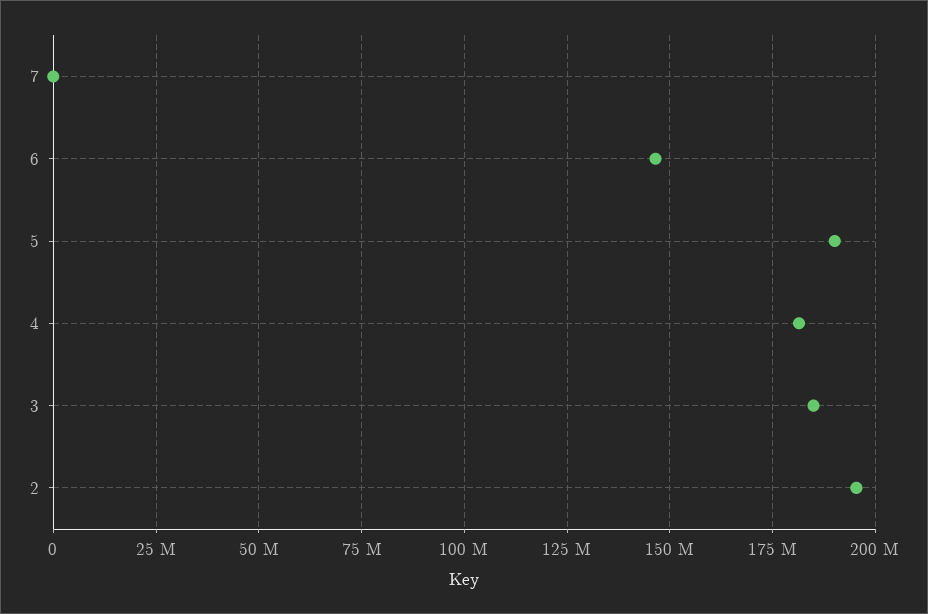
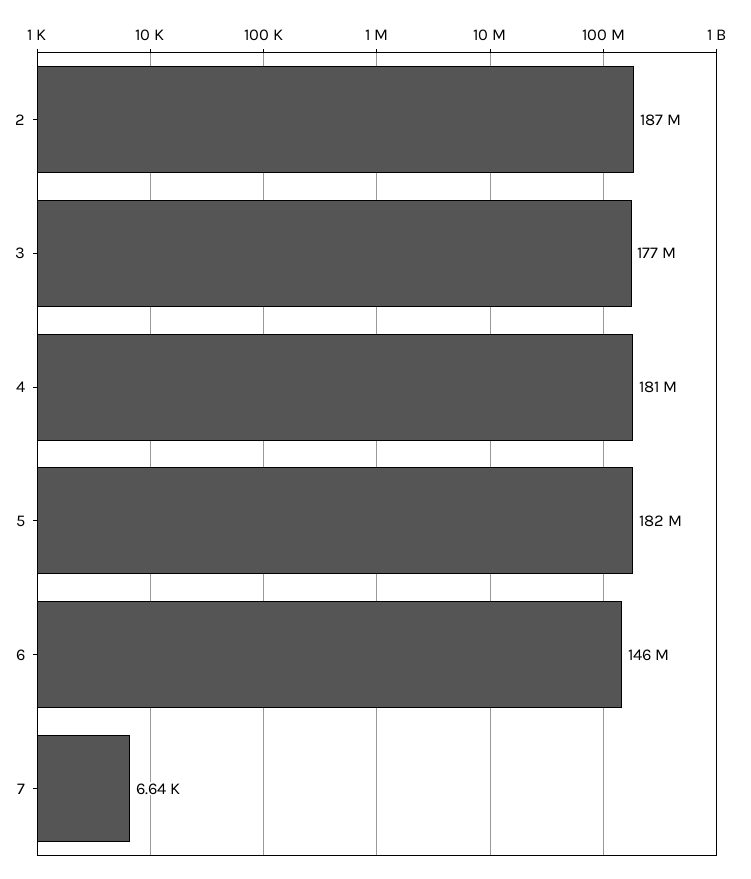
5: 190000000 -> 182000000
3: 185000000 -> 177000000
2: 195000000 -> 187000000

